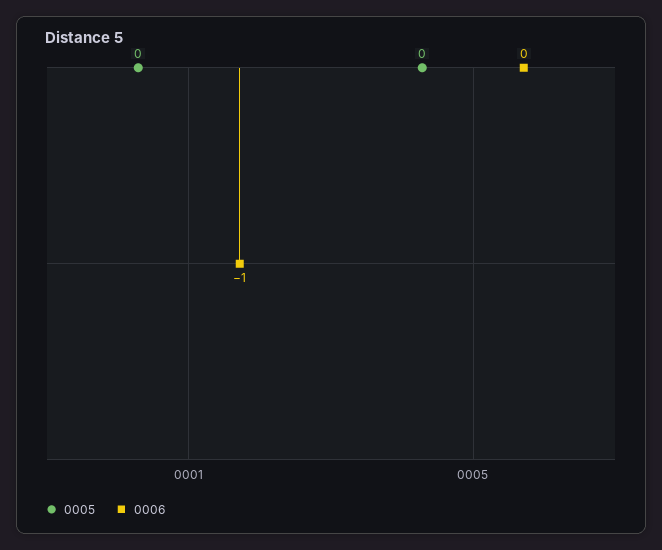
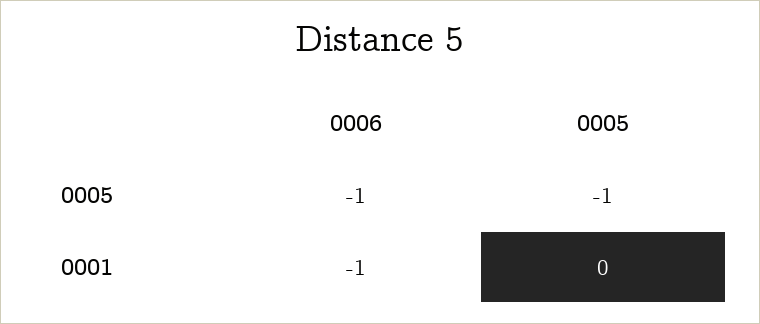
0005, 0005: 0 -> -1
0006, 0005: 0 -> -1

